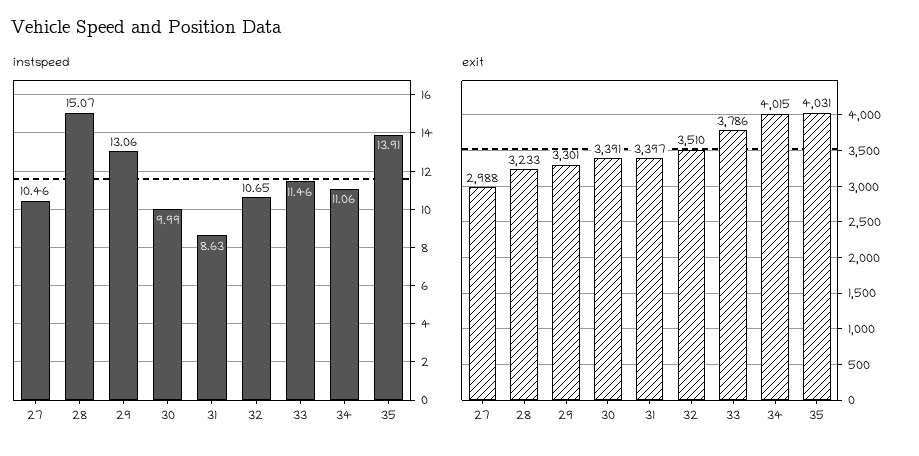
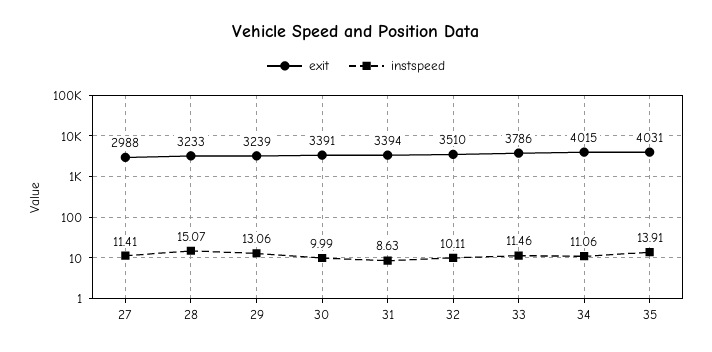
instspeed, 27: 10.46 -> 11.41
instspeed, 32: 10.65 -> 10.11
exit, 29: 3301 -> 3239
exit, 31: 3397 -> 3394

